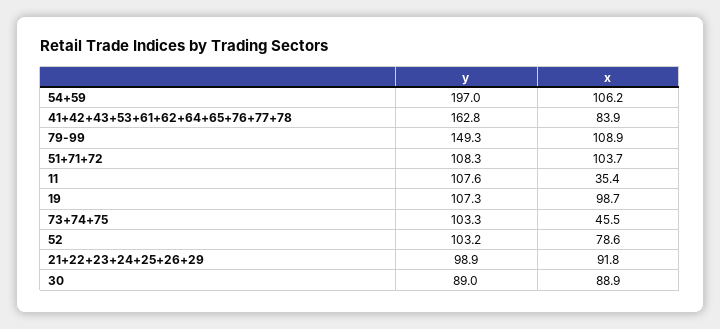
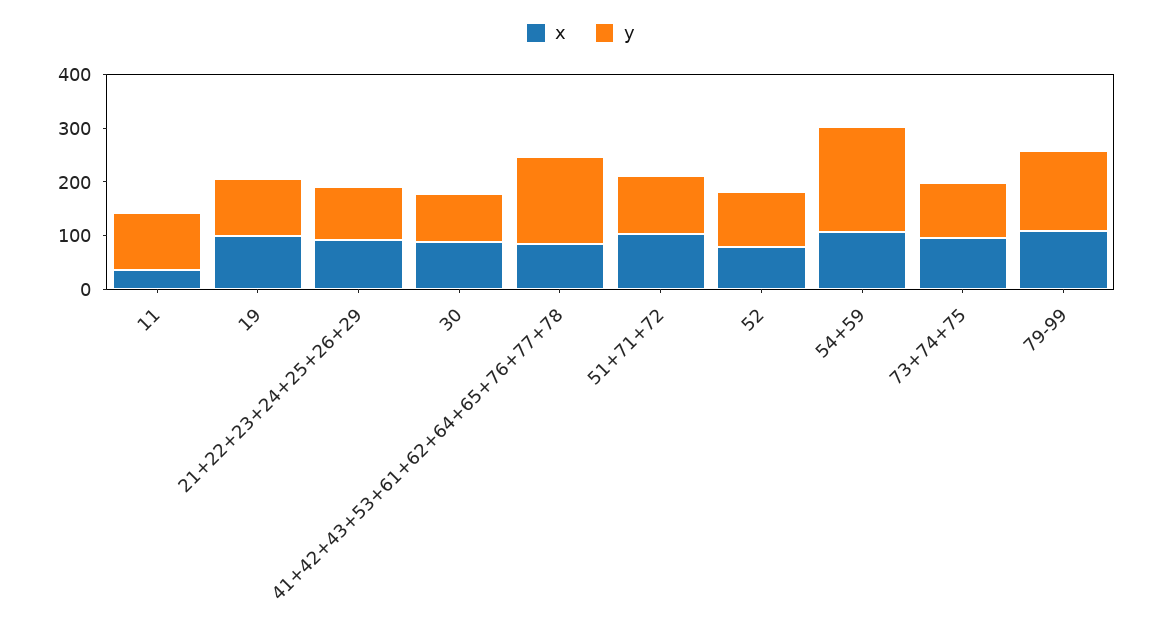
x, 73+74+75: 45.5 -> 100

